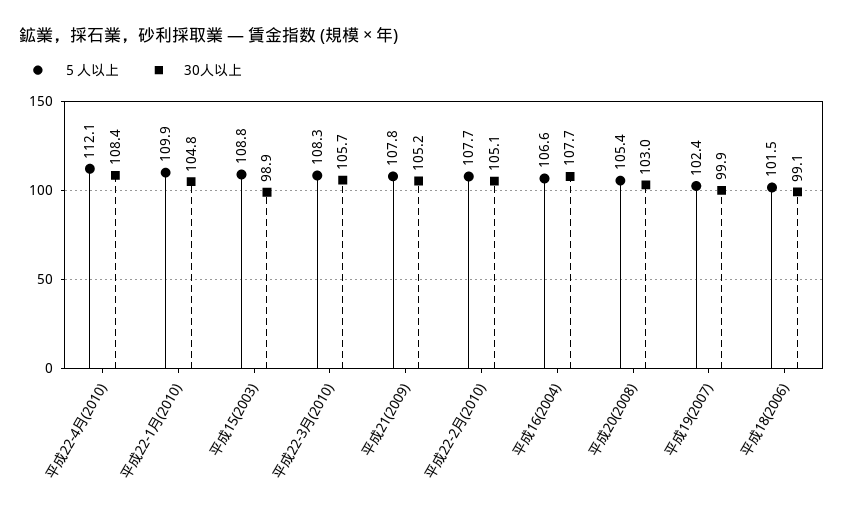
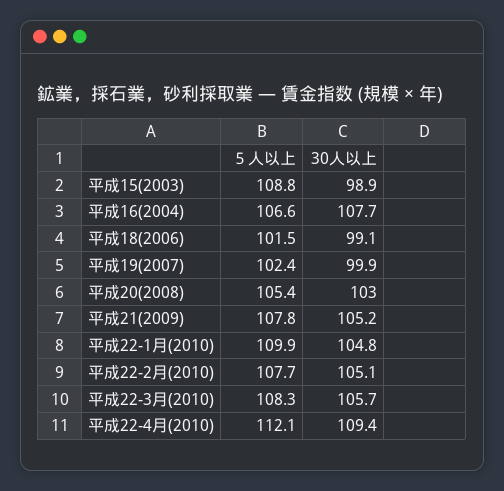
30人以上, 平成22-4月(2010): 108.4 -> 109.4

